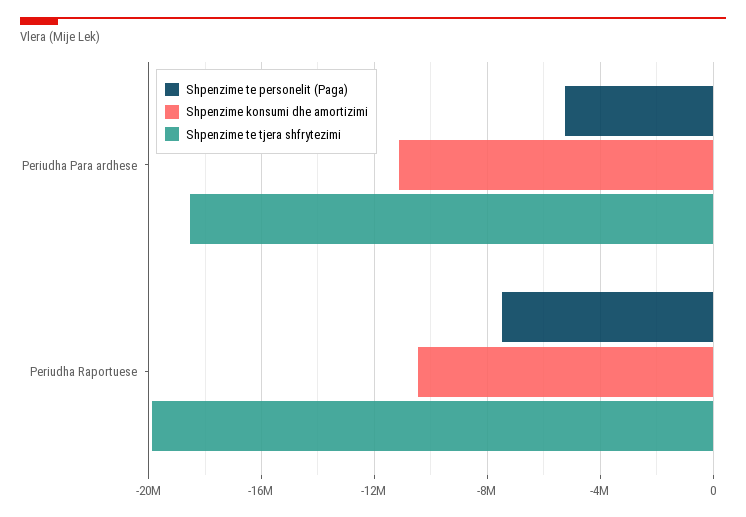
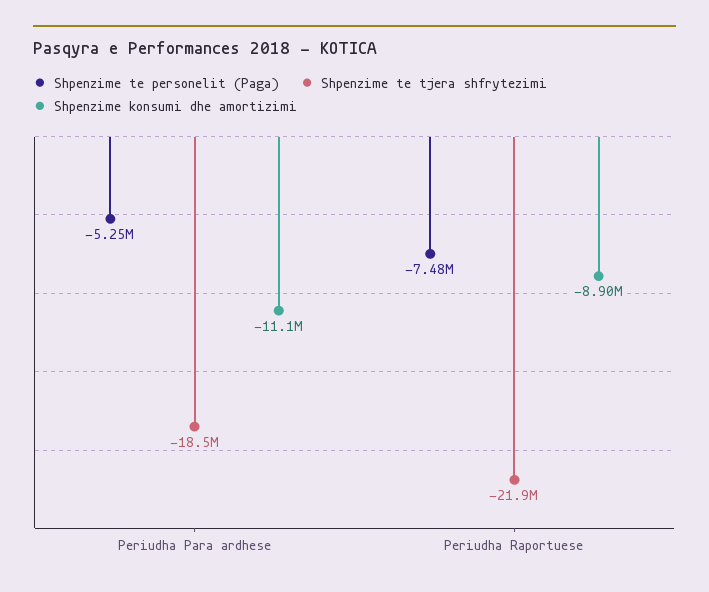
Shpenzime konsumi dhe amortizimi, Periudha Raportuese: -10500000 -> -8900000
Shpenzime te tjera shfrytezimi, Periudha Raportuese: -20000000 -> -21900000

